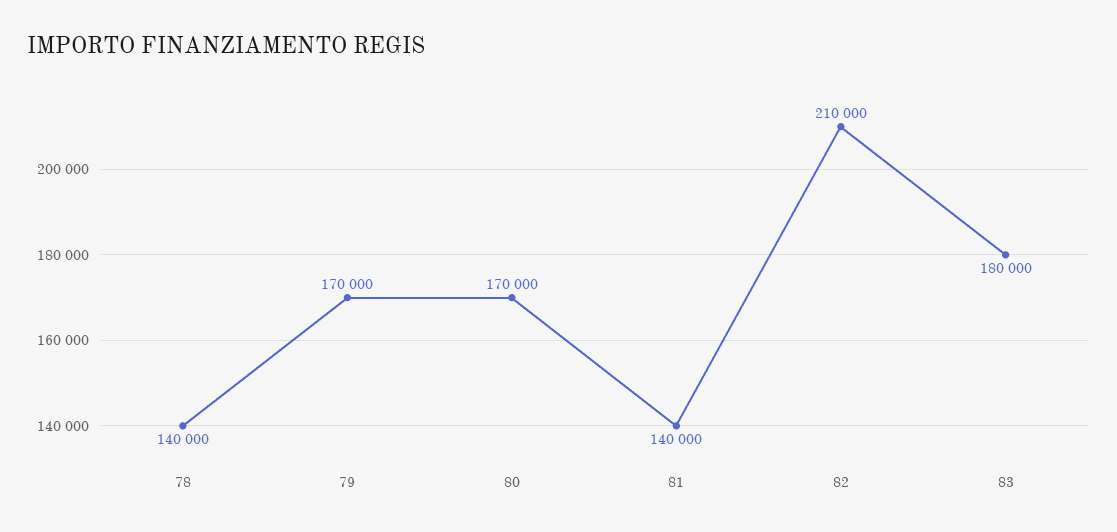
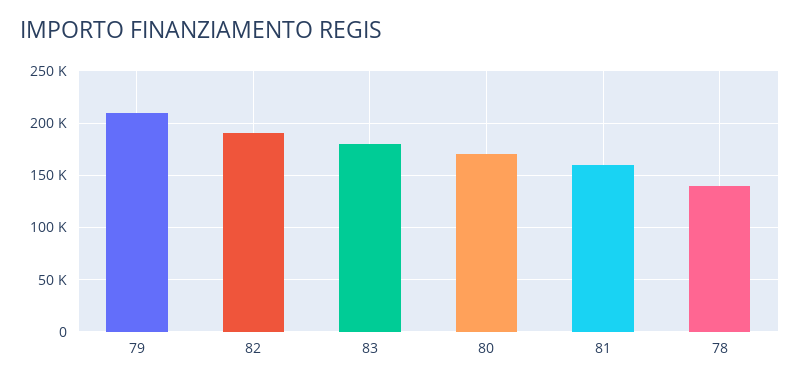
79: 170000 -> 210000
81: 140000 -> 160000
82: 210000 -> 190000

